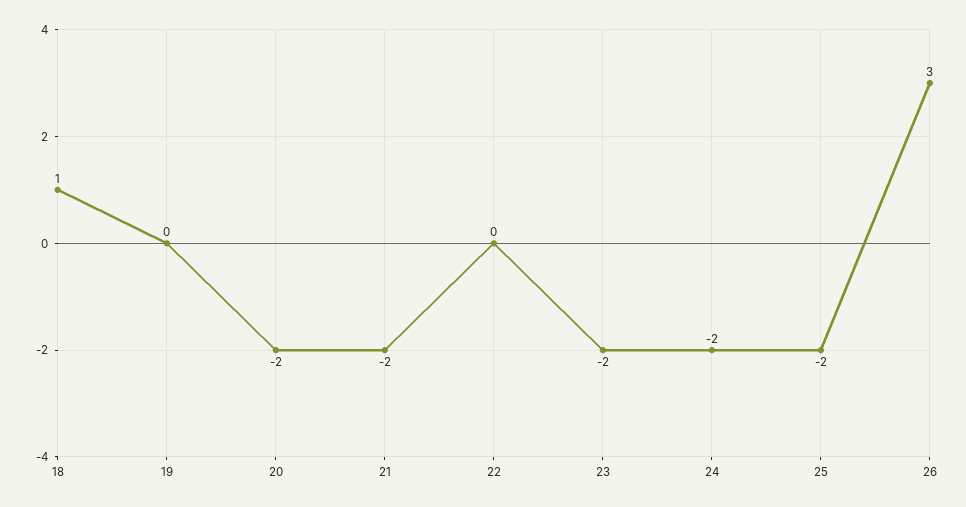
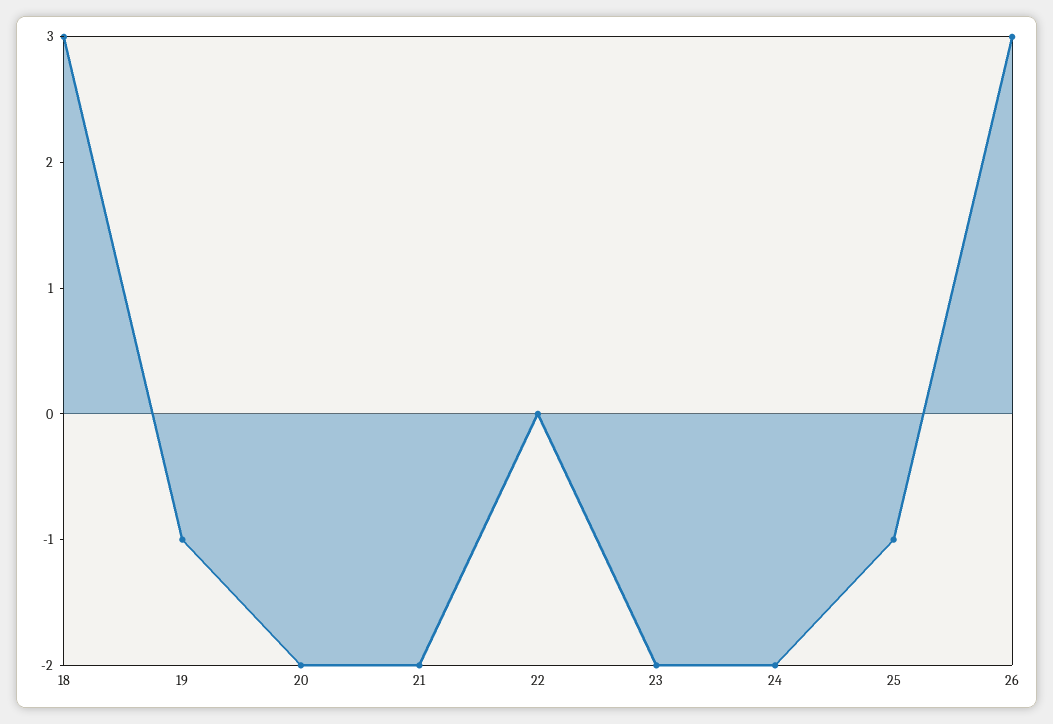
18: 1 -> 3
19: 0 -> -1
25: -2 -> -1

